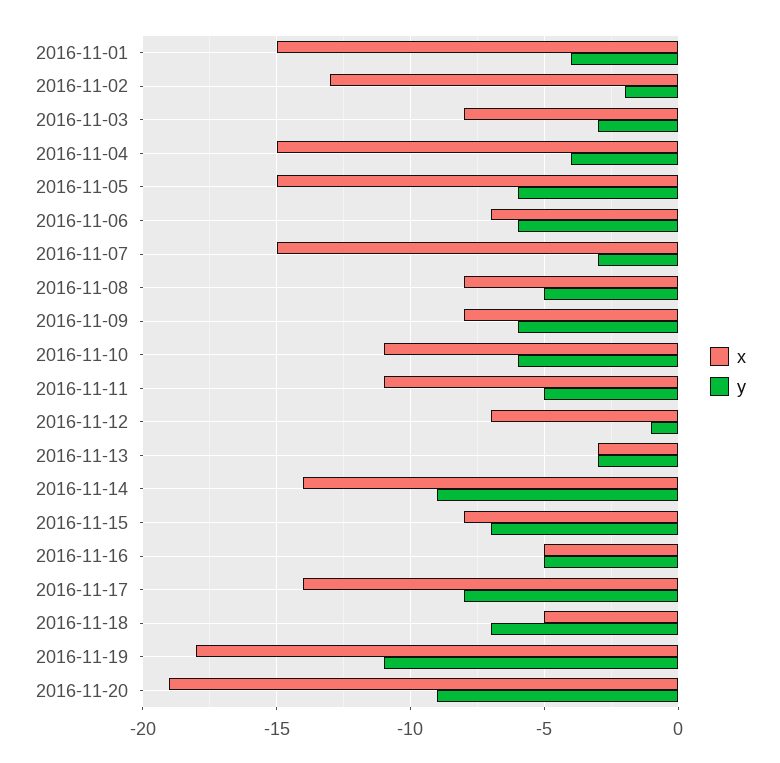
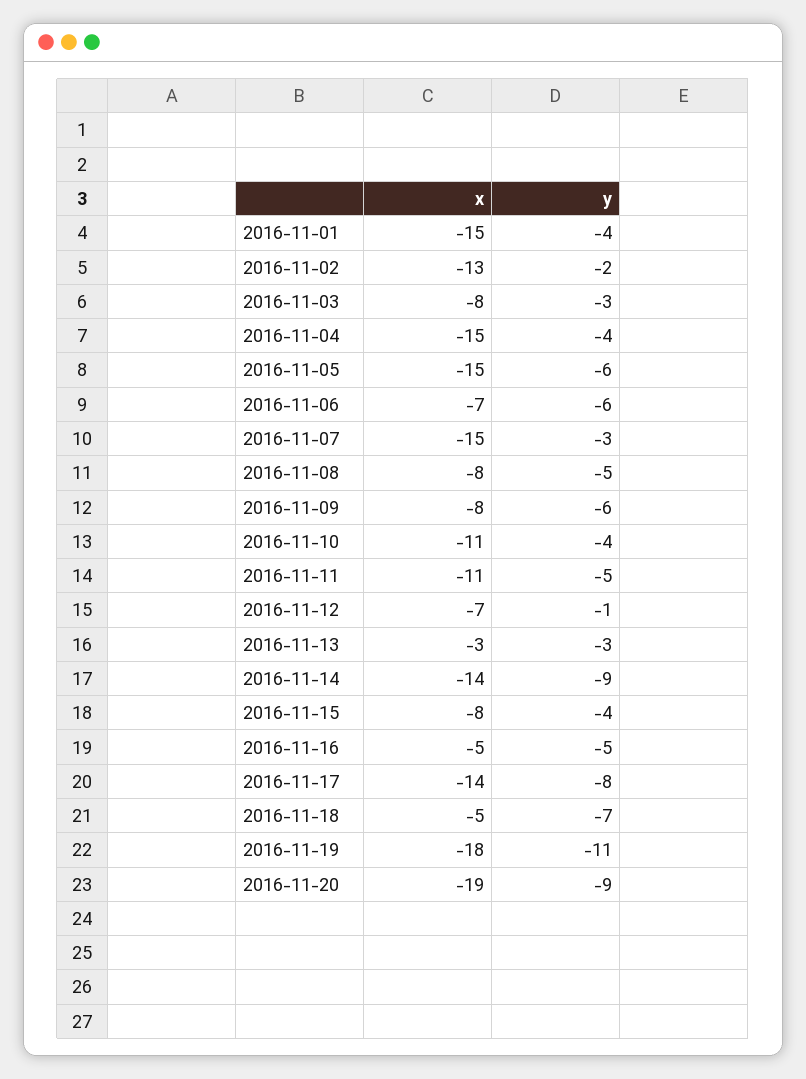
y, 2016-11-10: -6 -> -4
y, 2016-11-15: -7 -> -4

